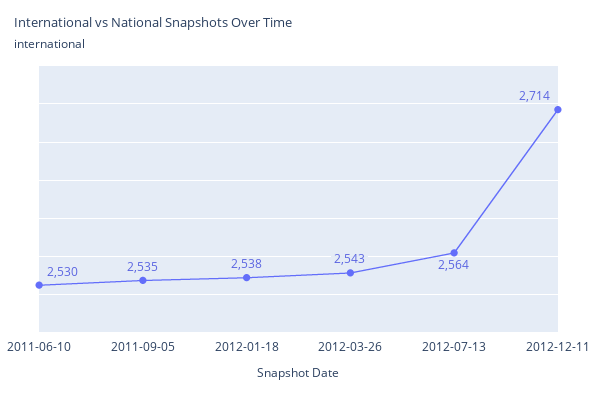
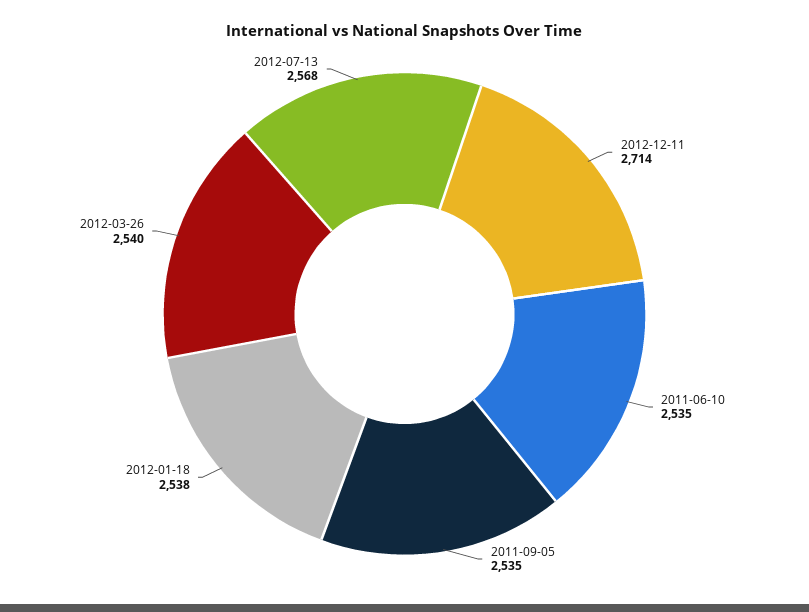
2011-06-10: 2530 -> 2535
2012-03-26: 2543 -> 2540
2012-07-13: 2564 -> 2568

